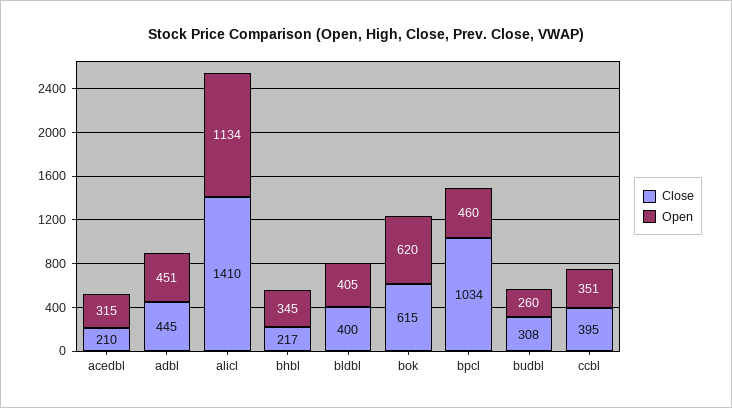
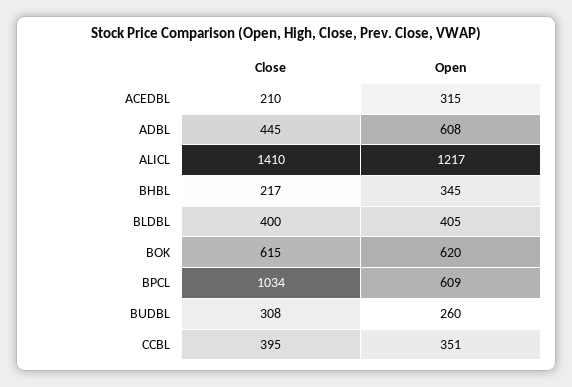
Open, adbl: 451 -> 608
Open, alicl: 1134 -> 1217
Open, bpcl: 460 -> 609

